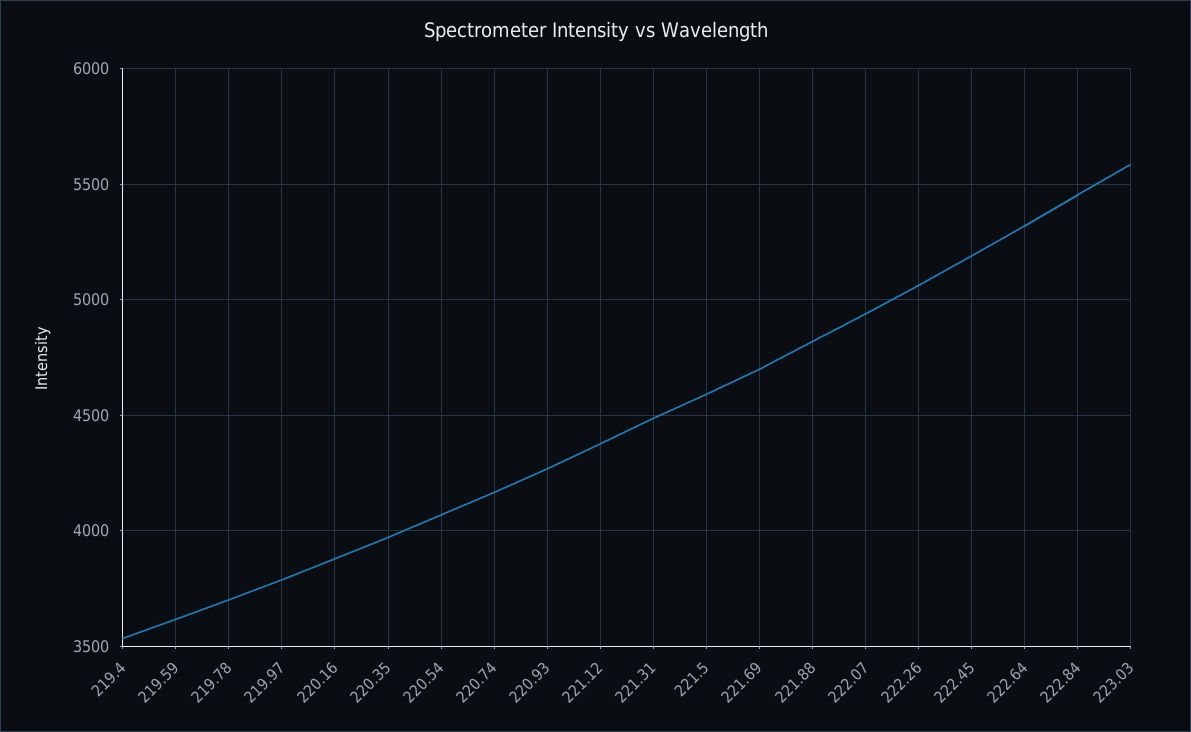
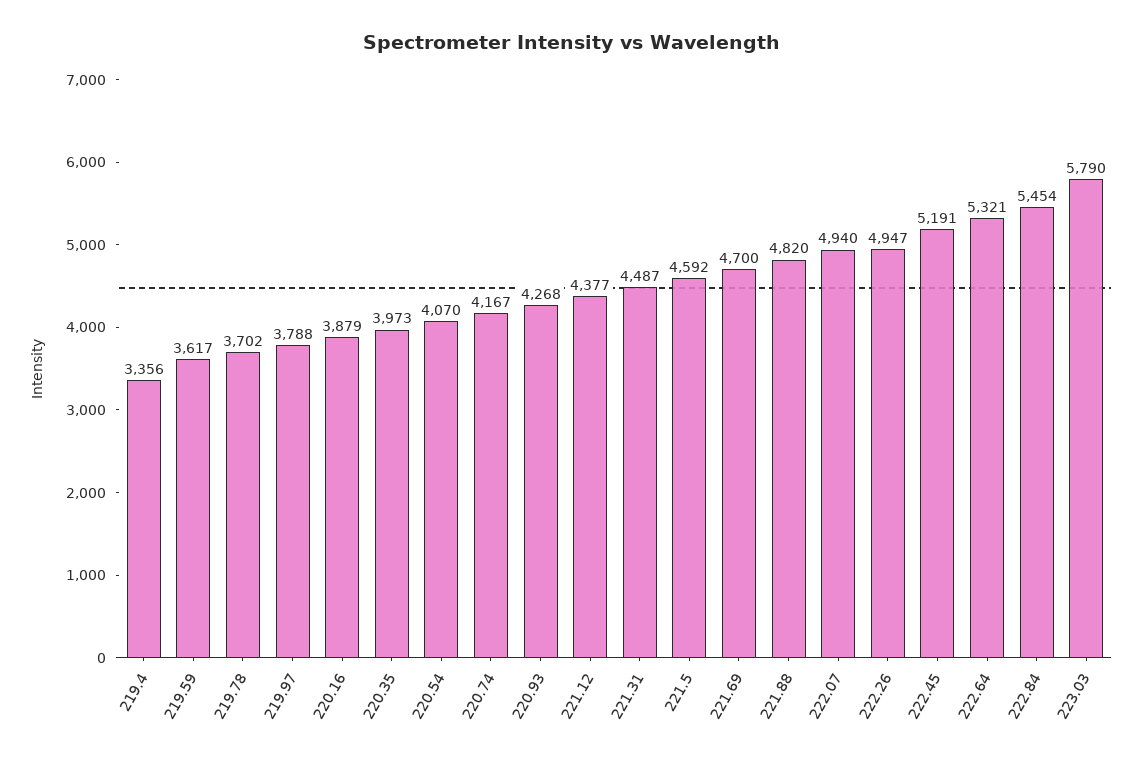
219.4: 3550 -> 3356
222.26: 5050 -> 4947
223.03: 5600 -> 5790

